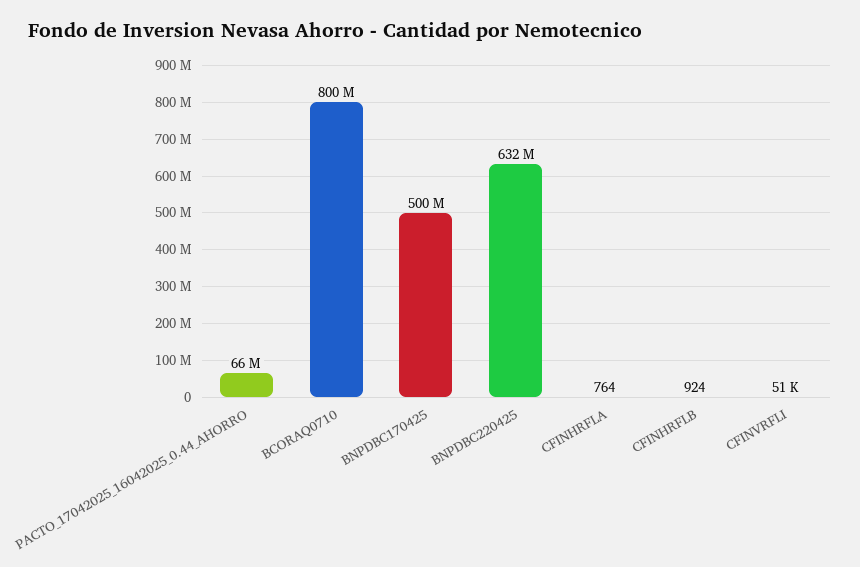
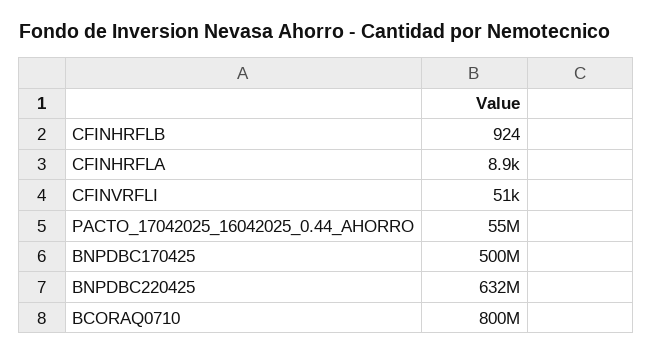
PACTO_17042025_16042025_0.44_AHORRO: 66000000 -> 55000000
CFINHRFLA: 764 -> 8900

